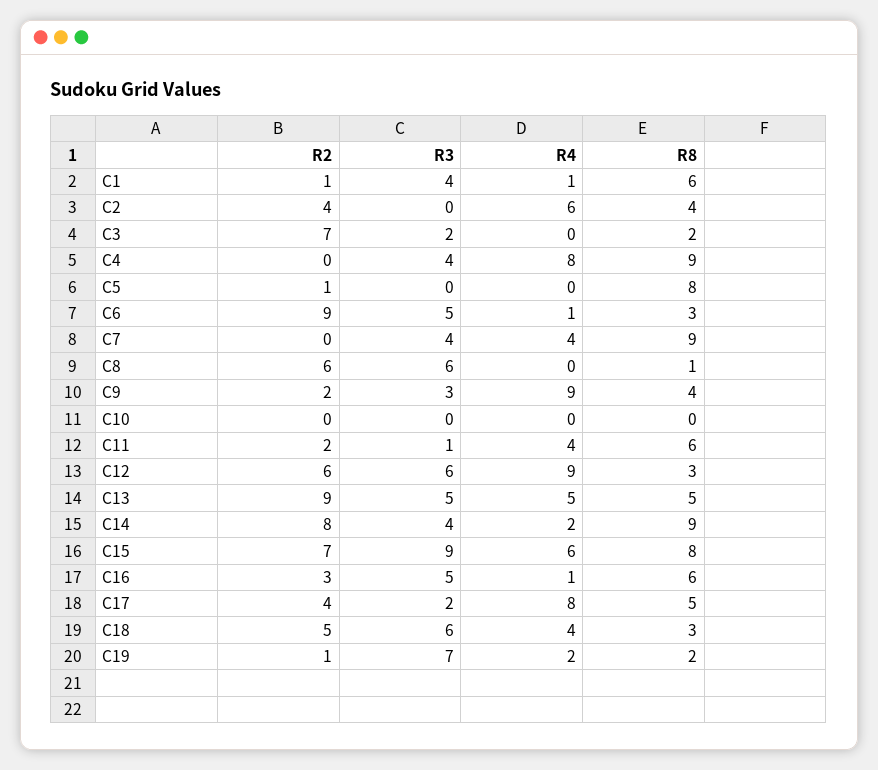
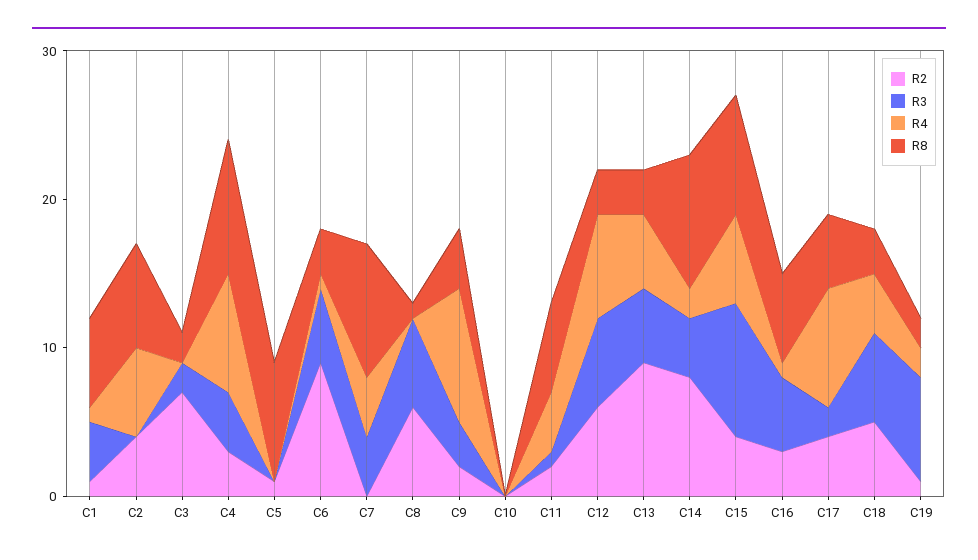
R8, C2: 4 -> 7
R2, C4: 0 -> 3
R4, C12: 9 -> 7
R8, C13: 5 -> 3
R2, C15: 7 -> 4

